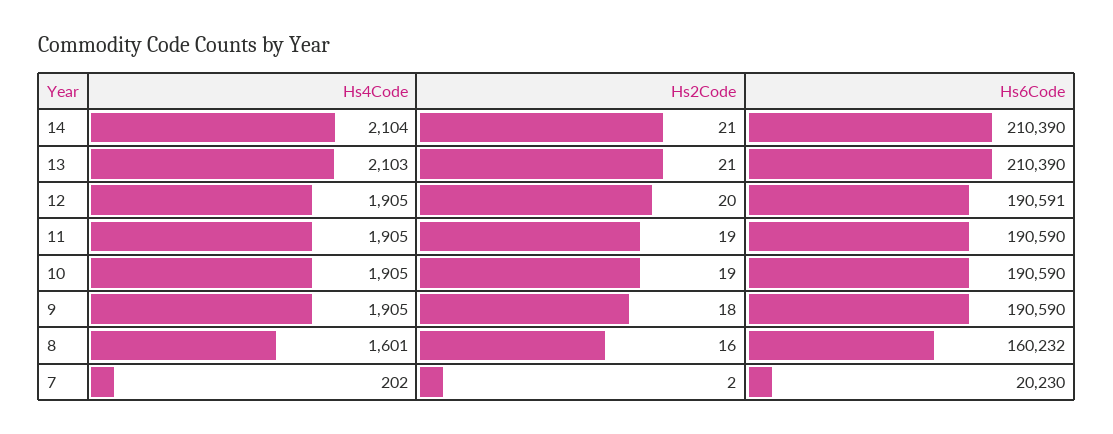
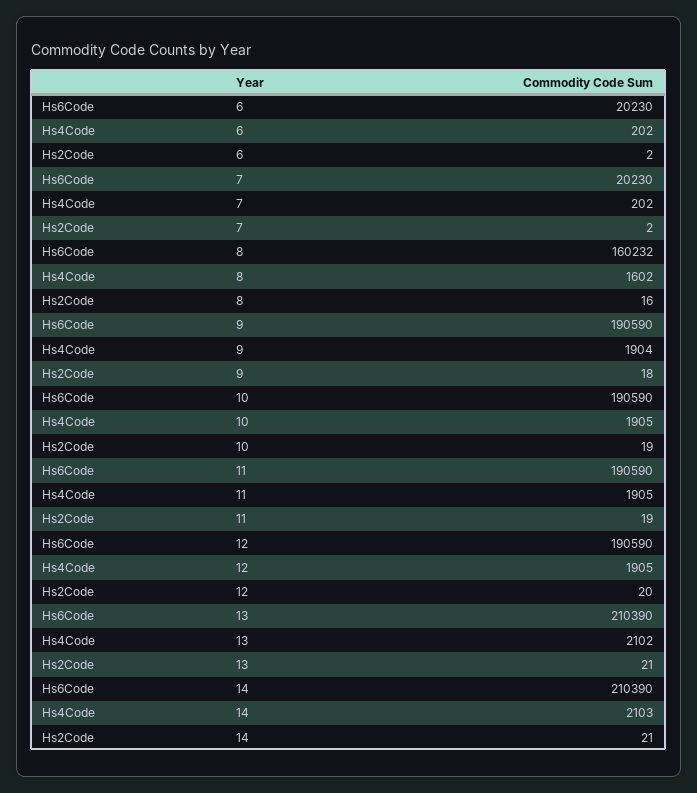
Hs4Code, 14: 2104 -> 2103
Hs4Code, 13: 2103 -> 2102
Hs6Code, 12: 190591 -> 190590
Hs4Code, 9: 1905 -> 1904
Hs4Code, 8: 1601 -> 1602
Hs6Code, 6: none -> 20230
Hs4Code, 6: none -> 202
Hs2Code, 6: none -> 2

